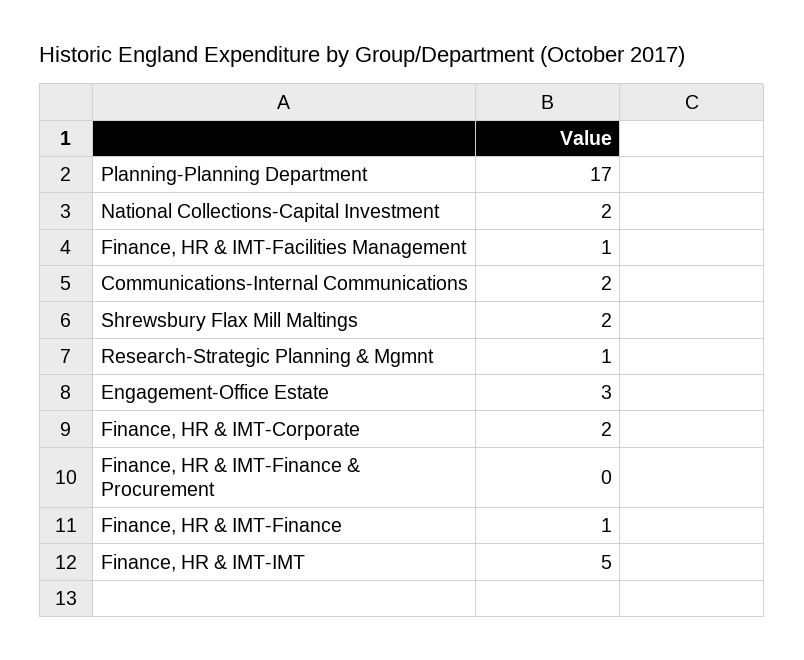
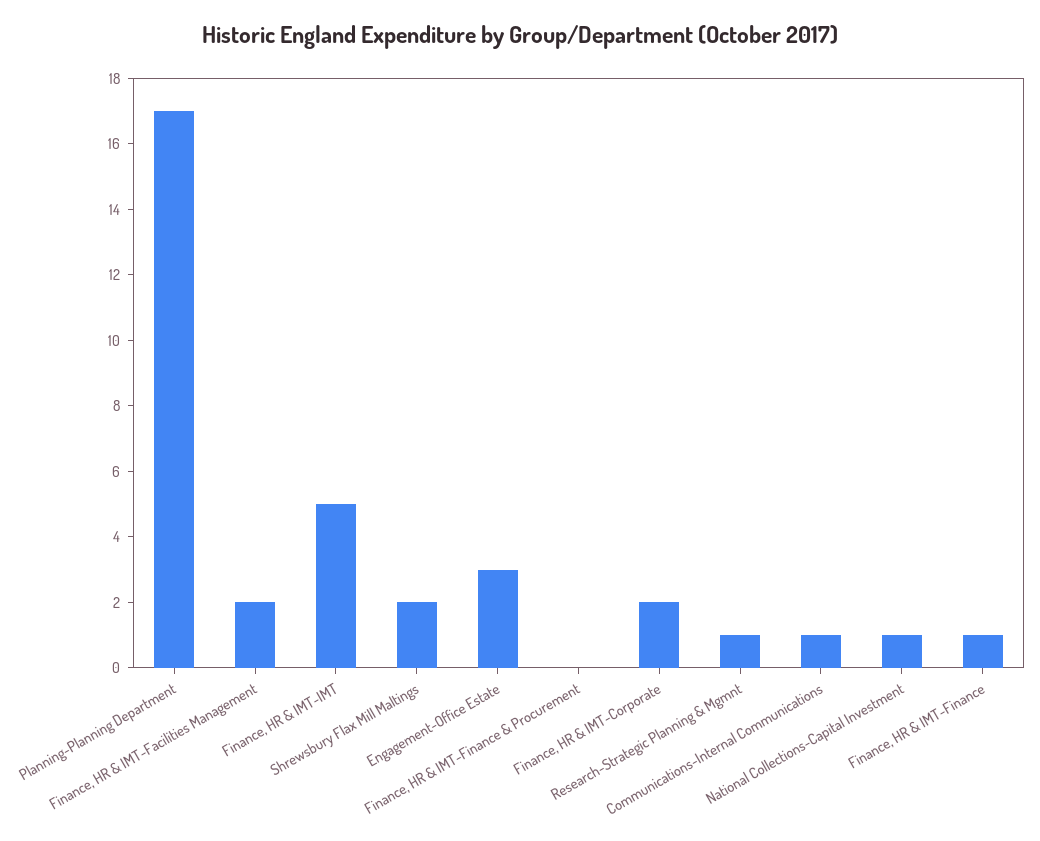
National Collections-Capital Investment: 2 -> 1
Finance, HR & IMT-Facilities Management: 1 -> 2
Communications-Internal Communications: 2 -> 1

